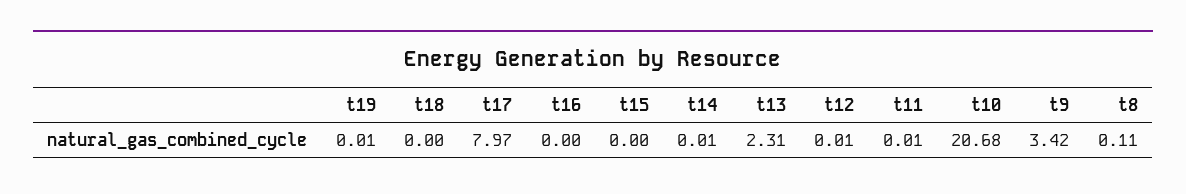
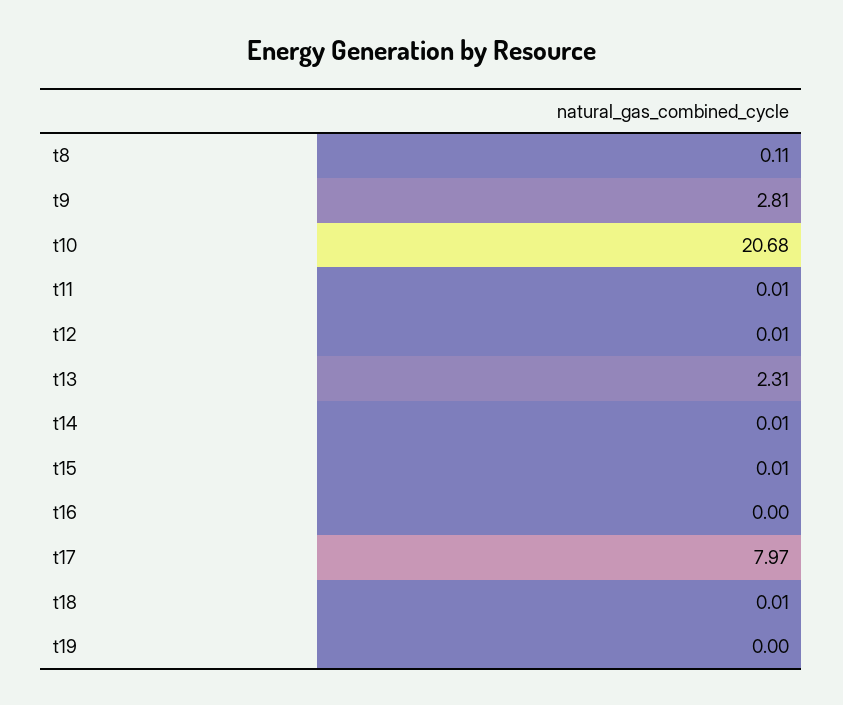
t19: 0.01 -> 0
t18: 0 -> 0.01
t15: 0 -> 0.01
t9: 3.42 -> 2.81

